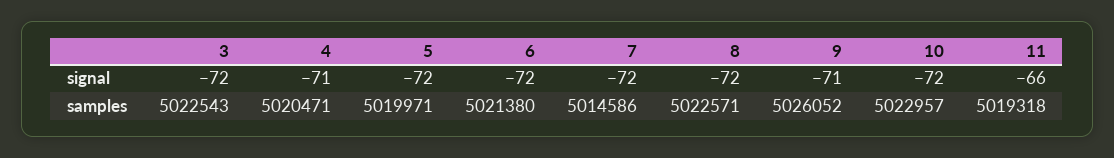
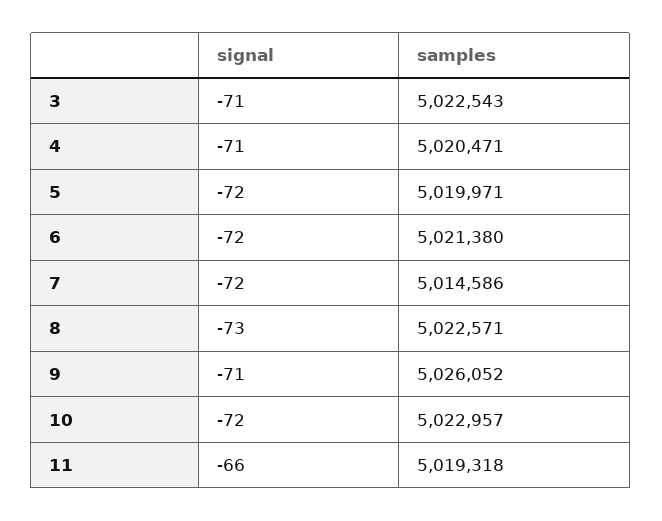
3, signal: -72 -> -71
8, signal: -72 -> -73

